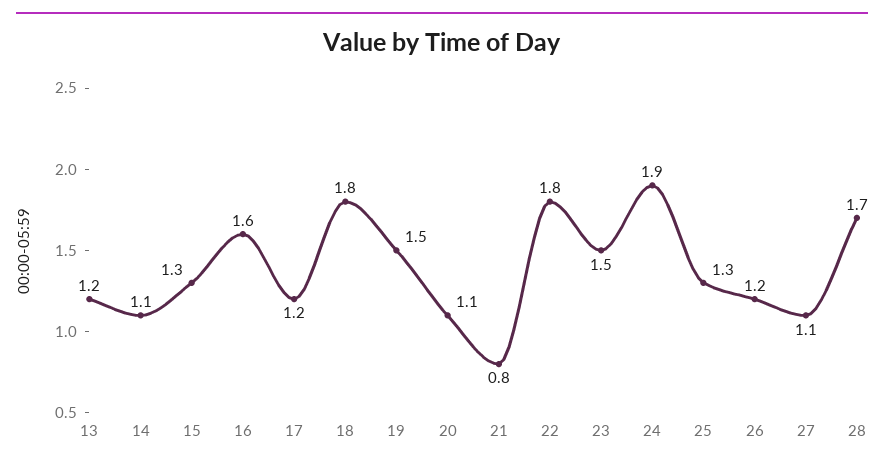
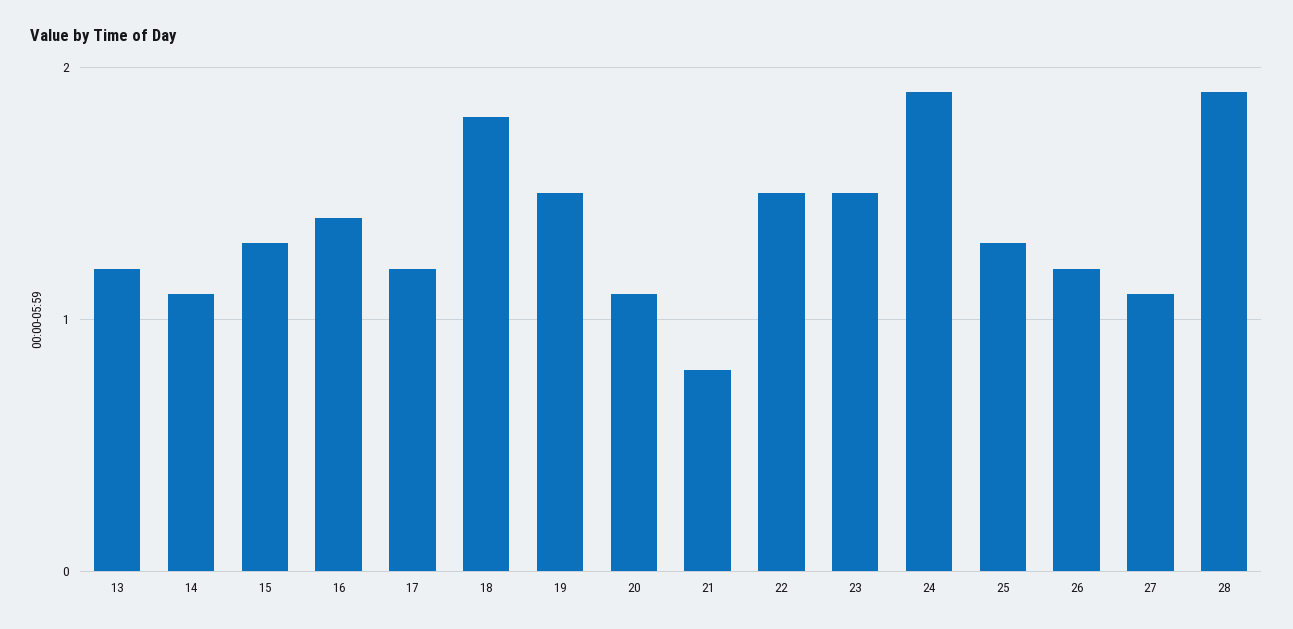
16: 1.6 -> 1.4
22: 1.8 -> 1.5
28: 1.7 -> 1.9

